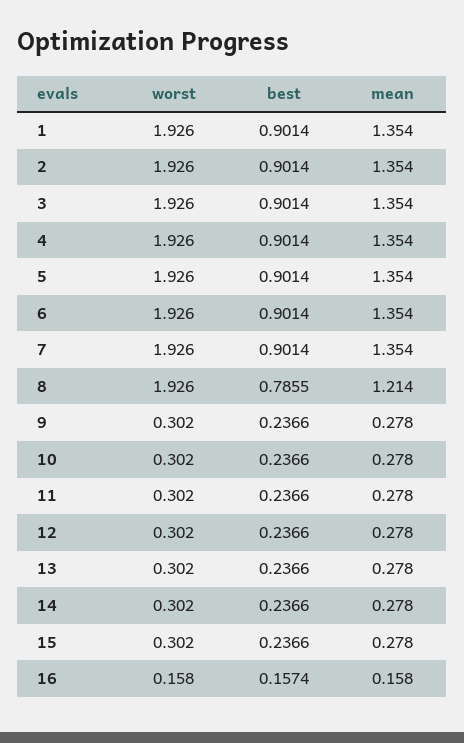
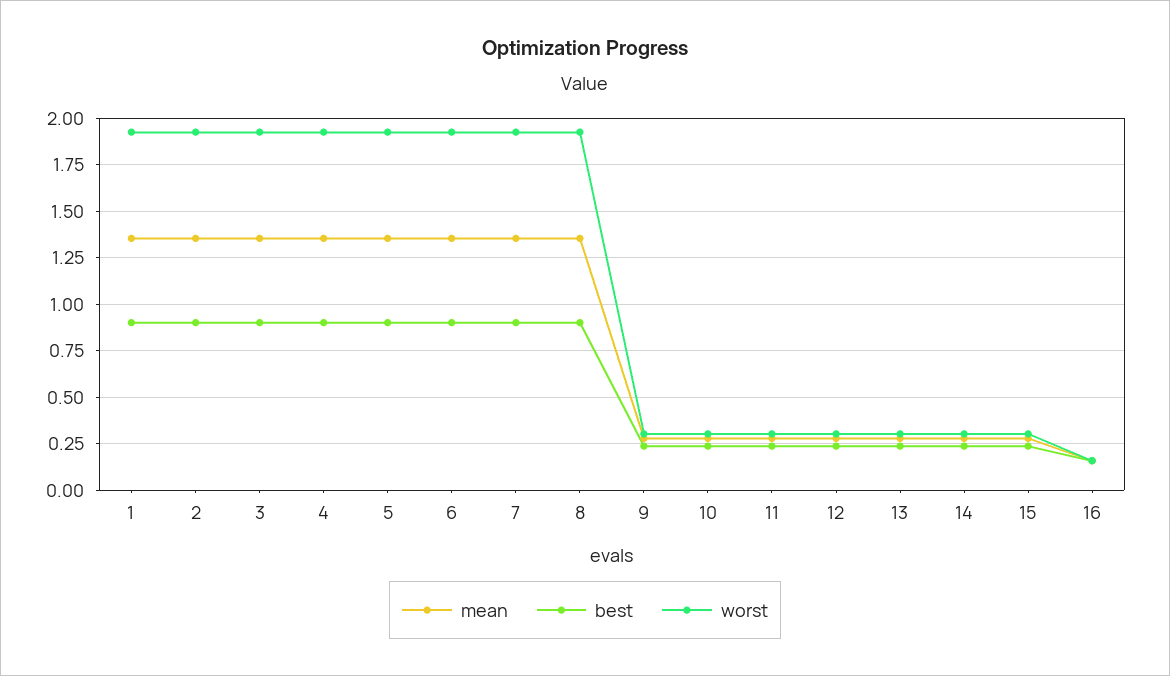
best, 8: 0.7855 -> 0.9
mean, 8: 1.214 -> 1.35

